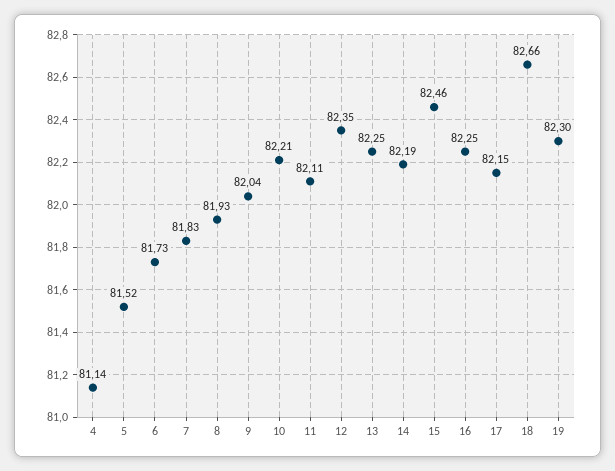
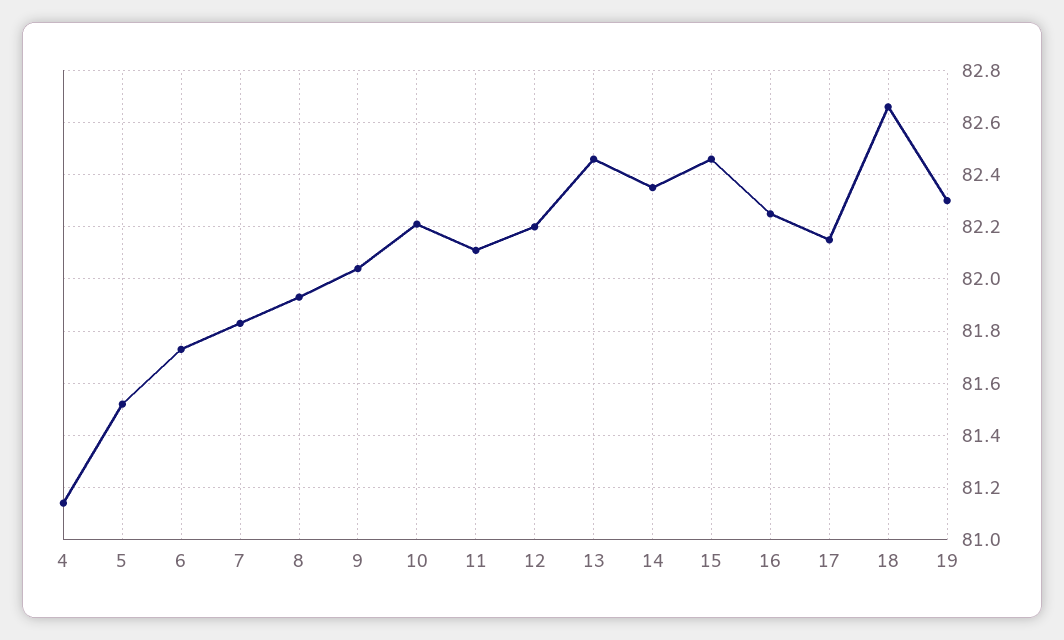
12: 82.35 -> 82.2
13: 82.25 -> 82.45
14: 82.19 -> 82.35

